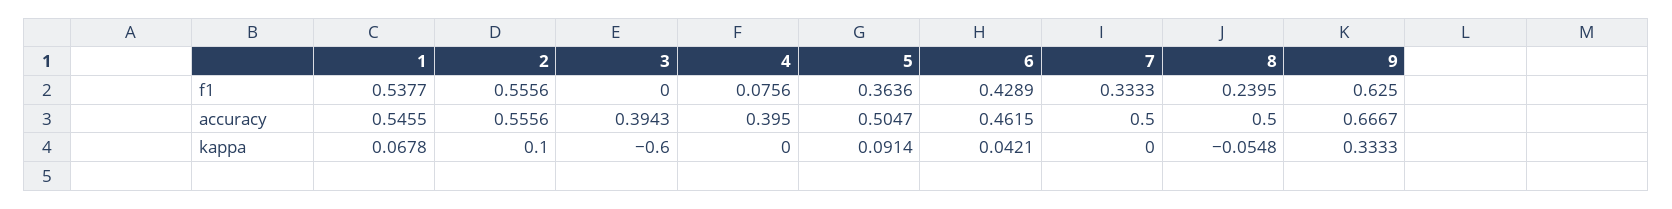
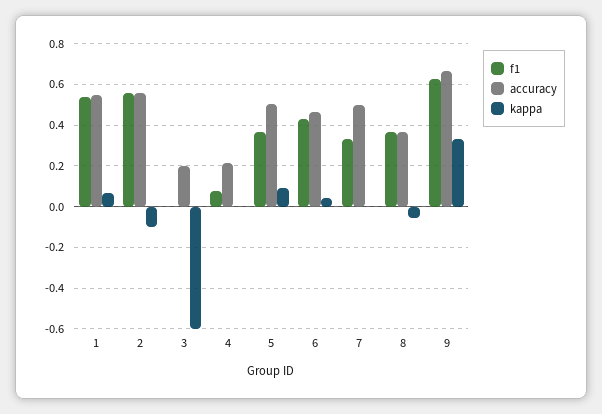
f1, 8: 0.2395 -> 0.35
accuracy, 3: 0.3943 -> 0.2
accuracy, 4: 0.395 -> 0.2
accuracy, 8: 0.5 -> 0.35
kappa, 2: 0.1 -> -0.1

